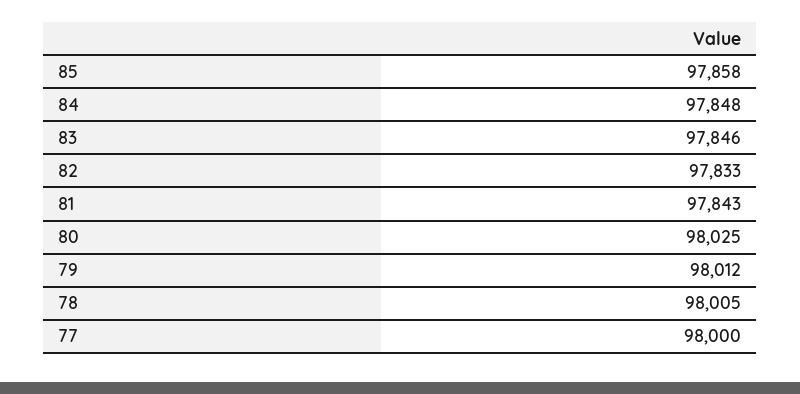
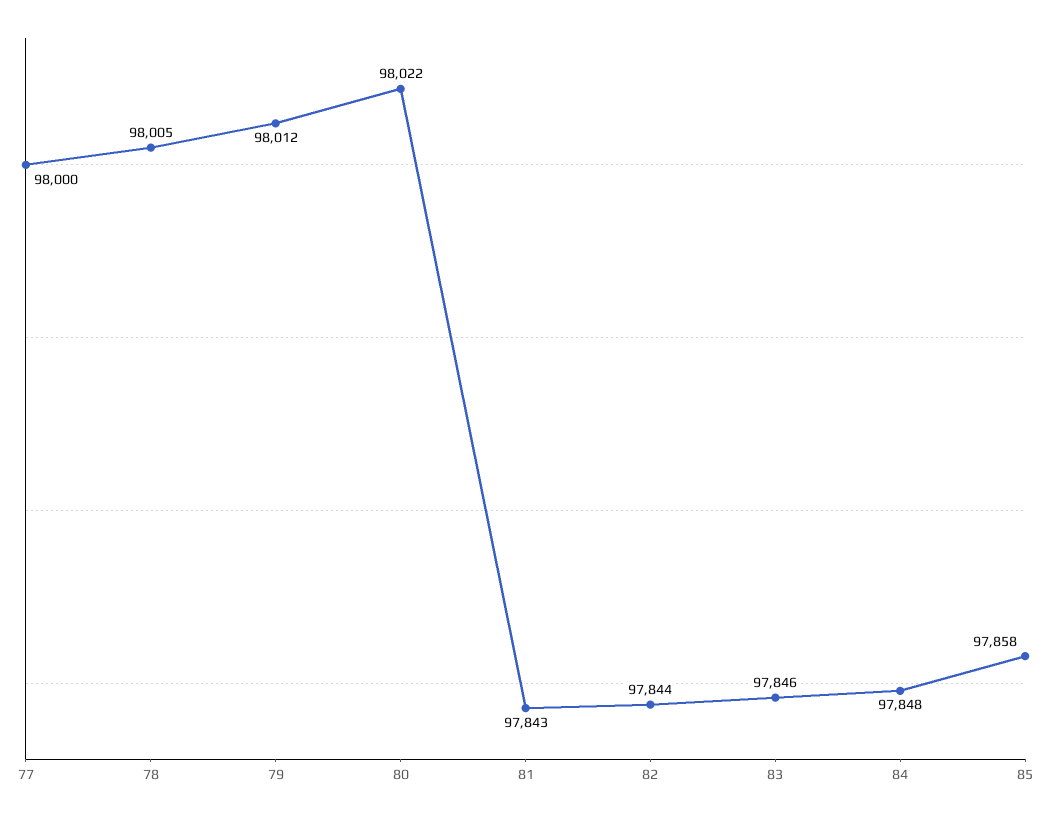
82: 97833 -> 97844
80: 98025 -> 98022

